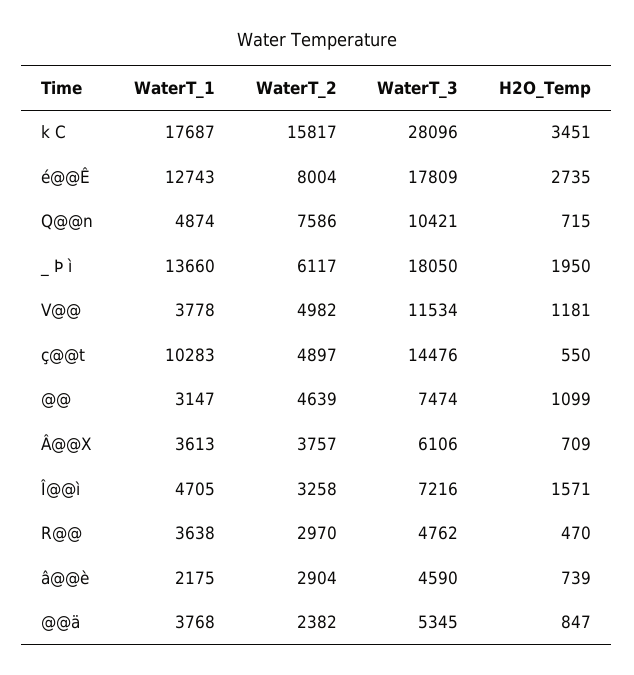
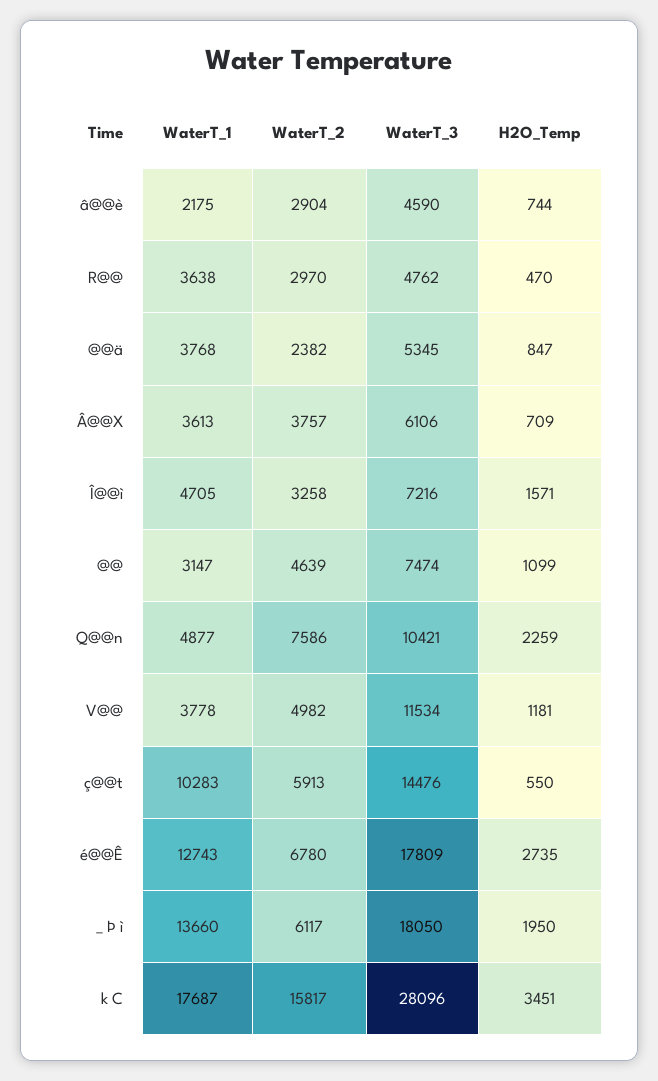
WaterT_2, é@@Ê: 8004 -> 6780
WaterT_1, Q@@n: 4874 -> 4877
H2O_Temp, Q@@n: 715 -> 2259
WaterT_2, ç@@t: 4897 -> 5913
H2O_Temp, â@@è: 739 -> 744

